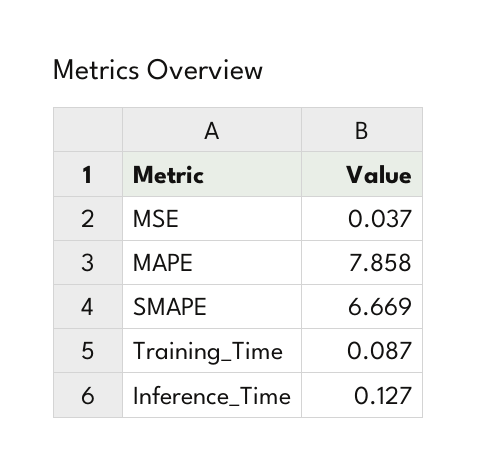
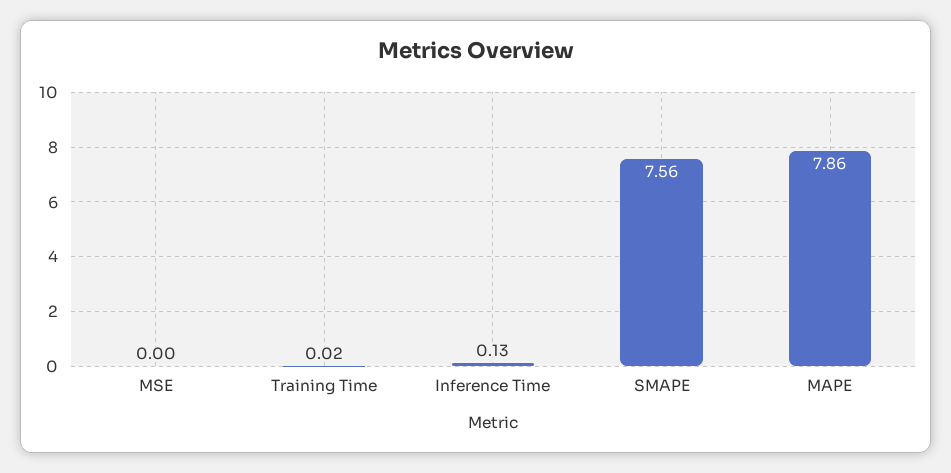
MSE: 0.037 -> 0
SMAPE: 6.669 -> 7.56
Training_Time: 0.087 -> 0.02

